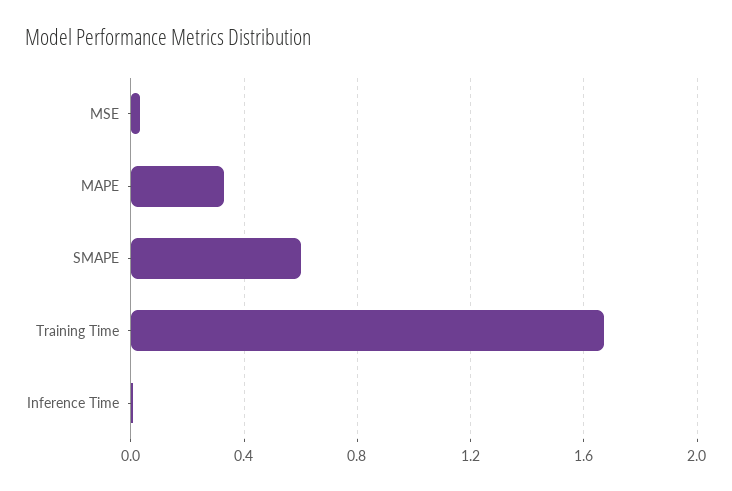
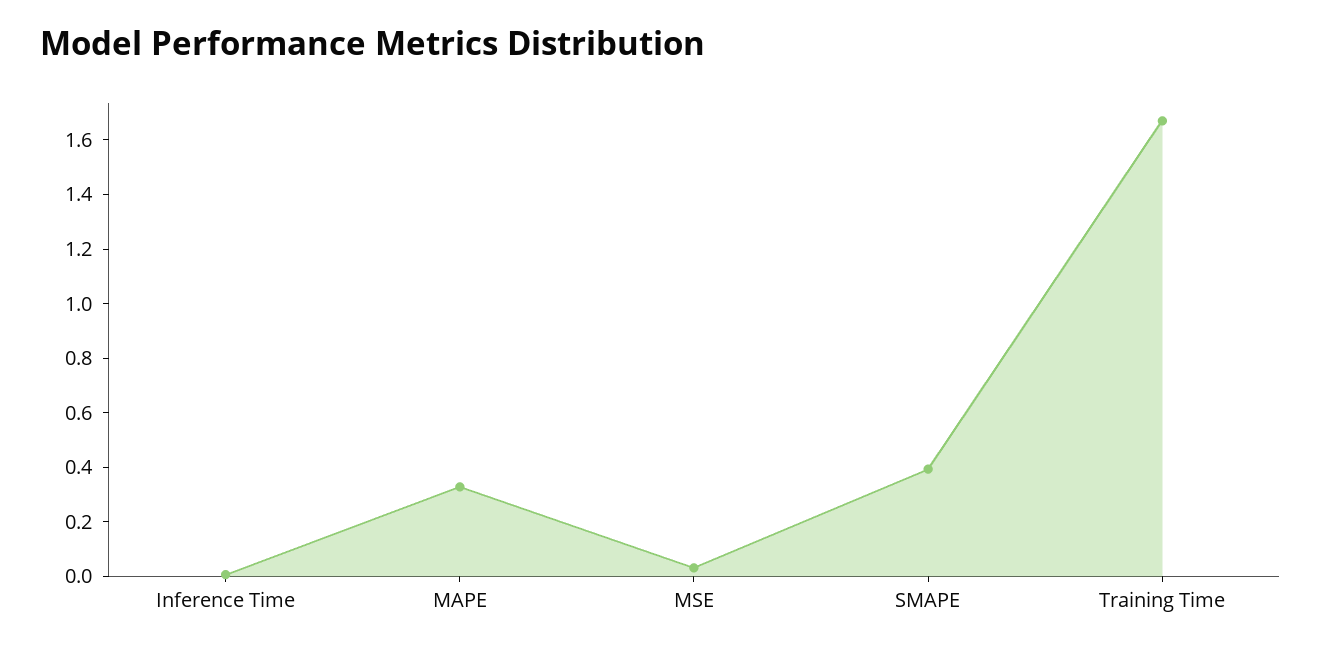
SMAPE: 0.6 -> 0.4

